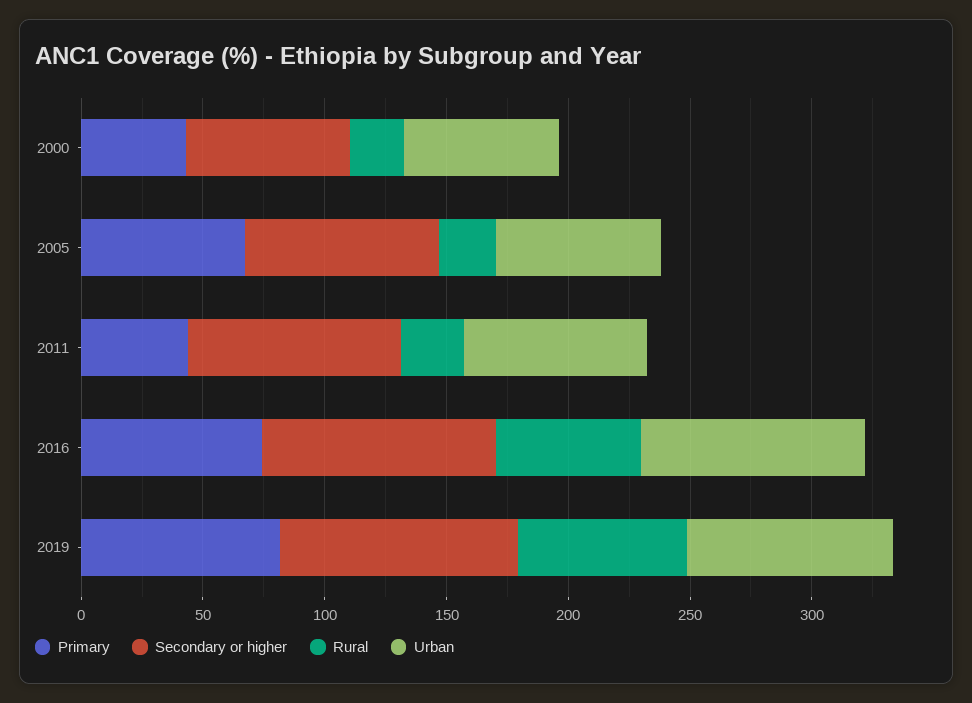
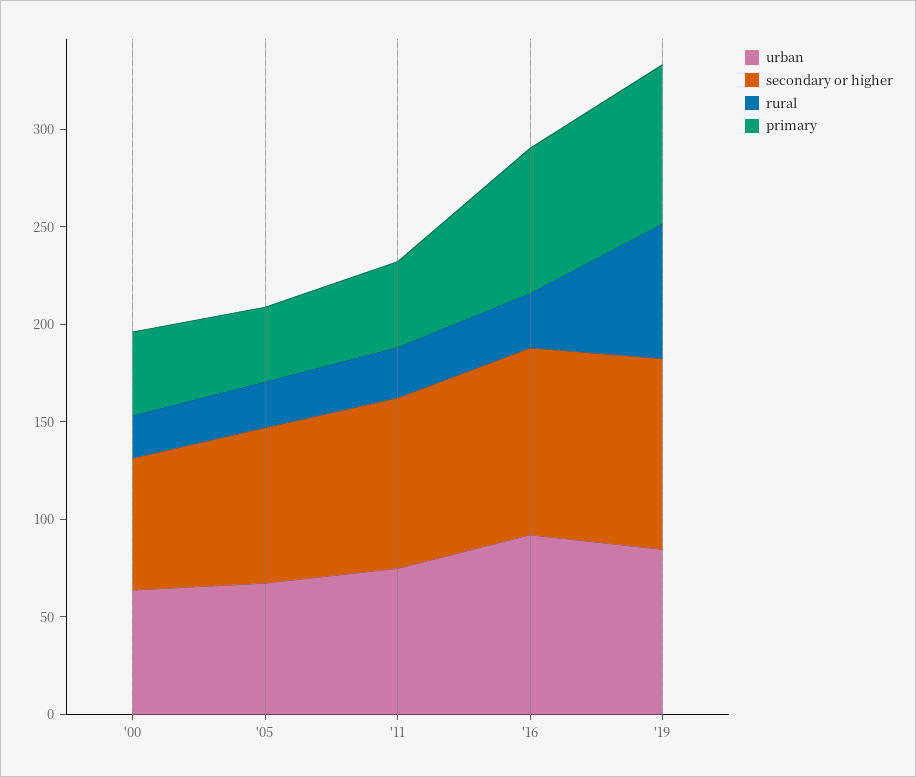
Primary, 2005: 70 -> 40
Rural, 2016: 60 -> 30

